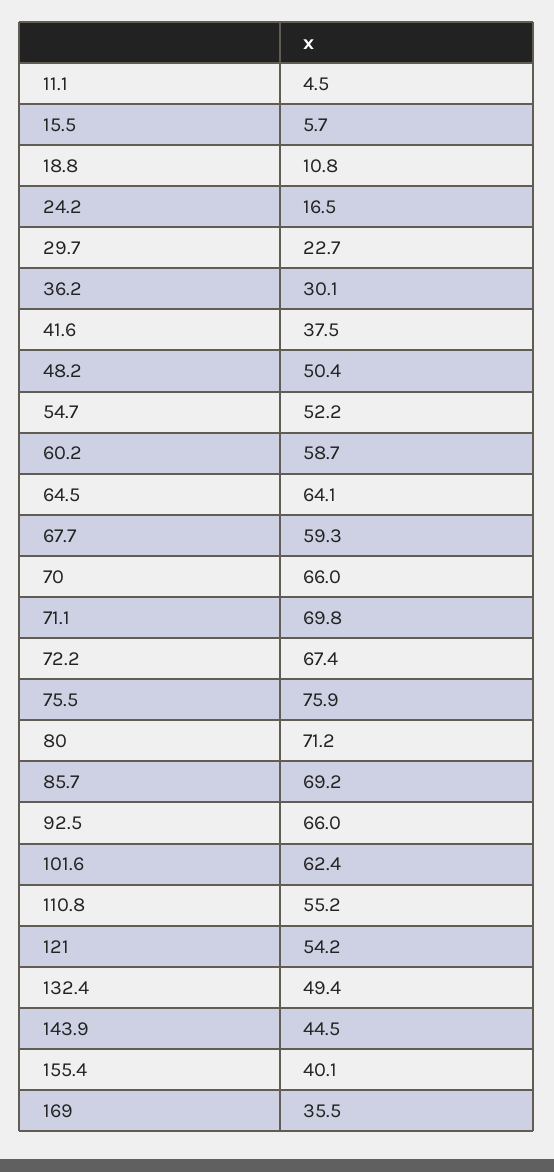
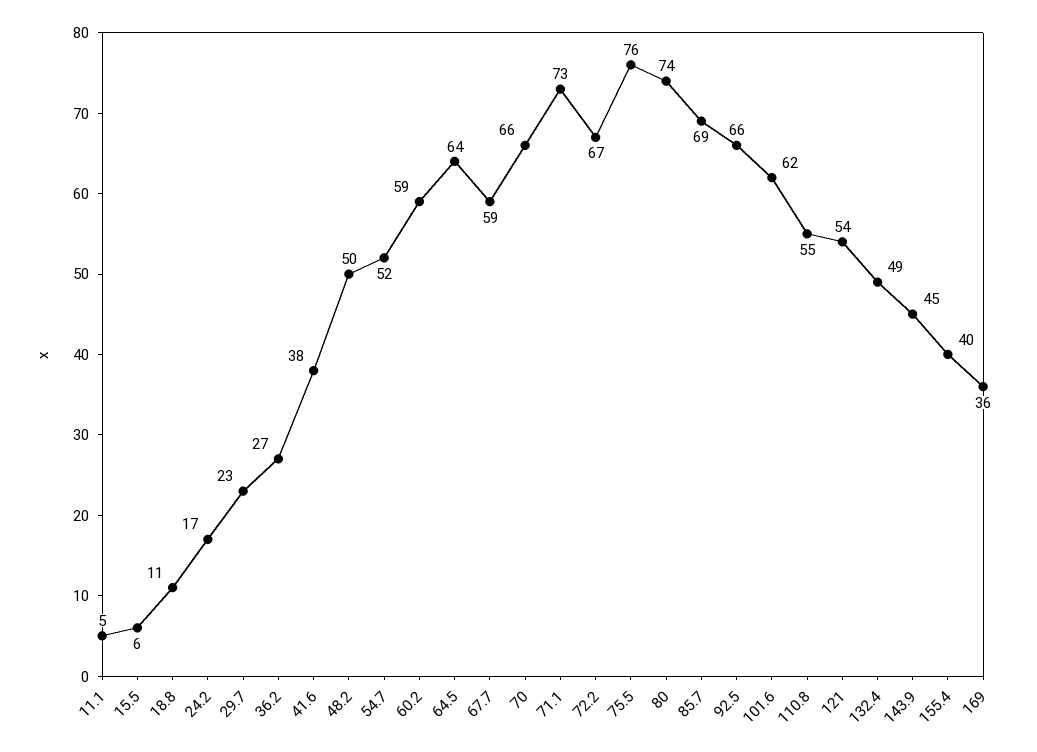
36.2: 30.1 -> 27
71.1: 69.8 -> 73
80: 71.2 -> 74

